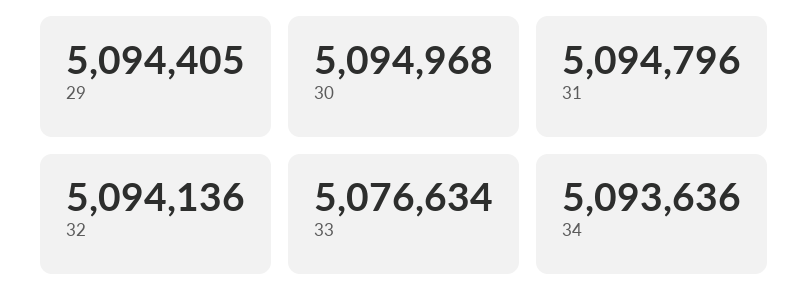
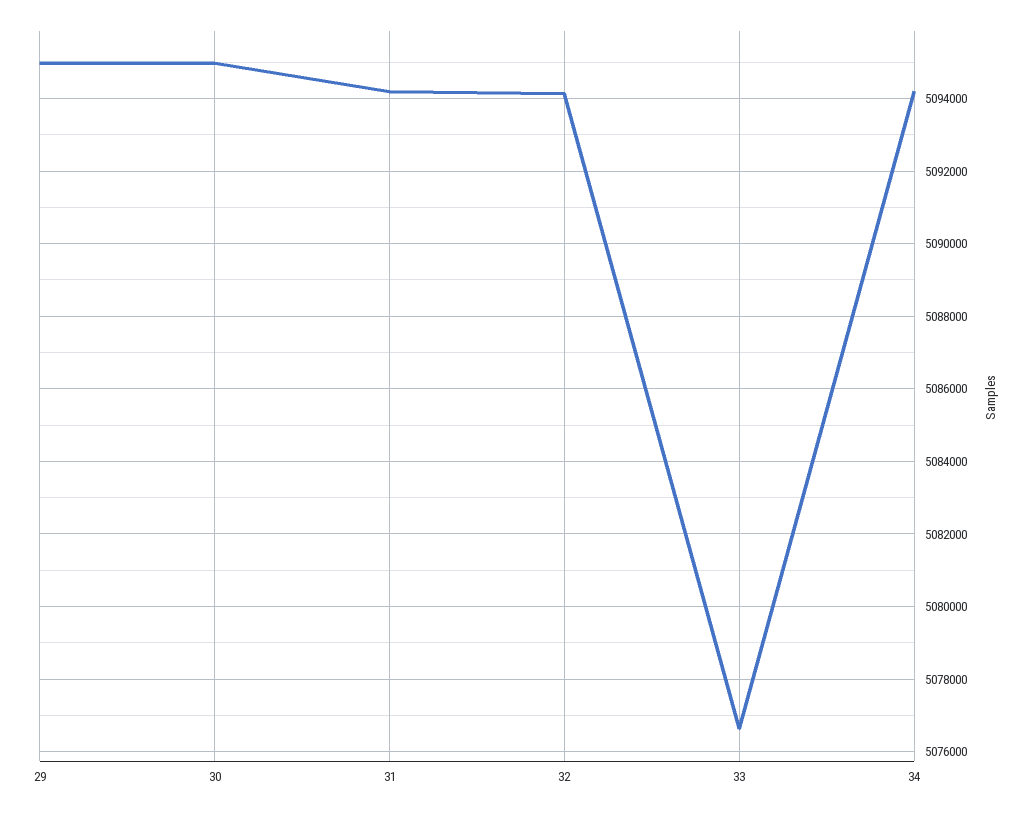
29: 5094405 -> 5095000
31: 5094796 -> 5094200
34: 5093636 -> 5094200

